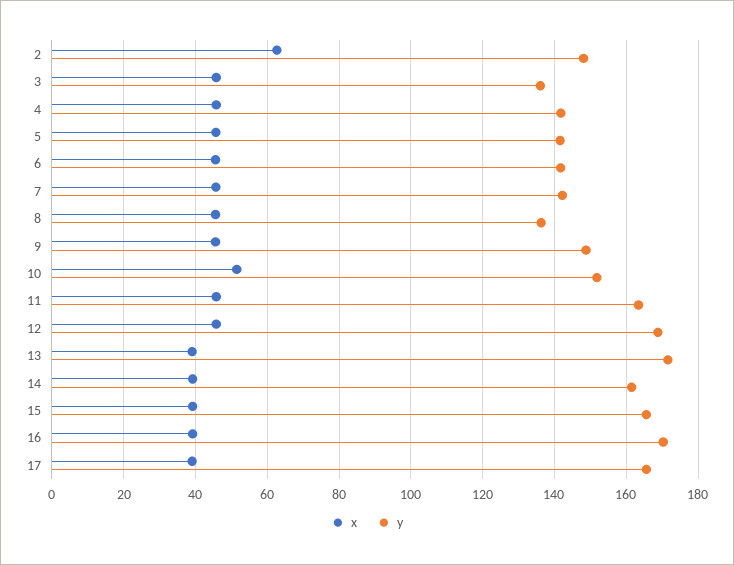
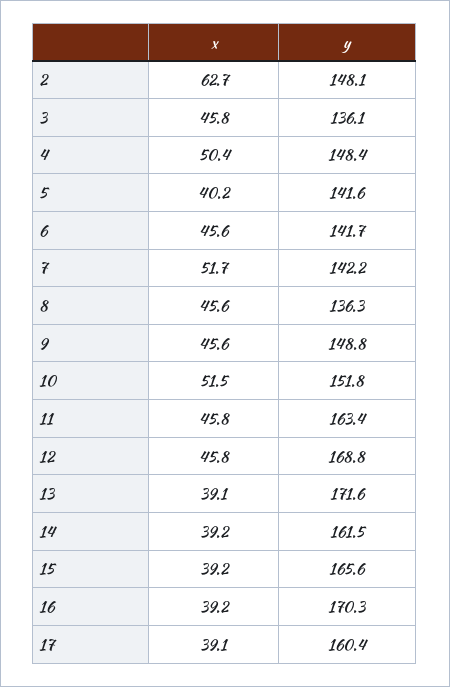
x, 4: 46 -> 50.4
y, 4: 142 -> 148.4
x, 5: 46 -> 40.2
x, 7: 46 -> 51.7
y, 17: 166 -> 160.4

